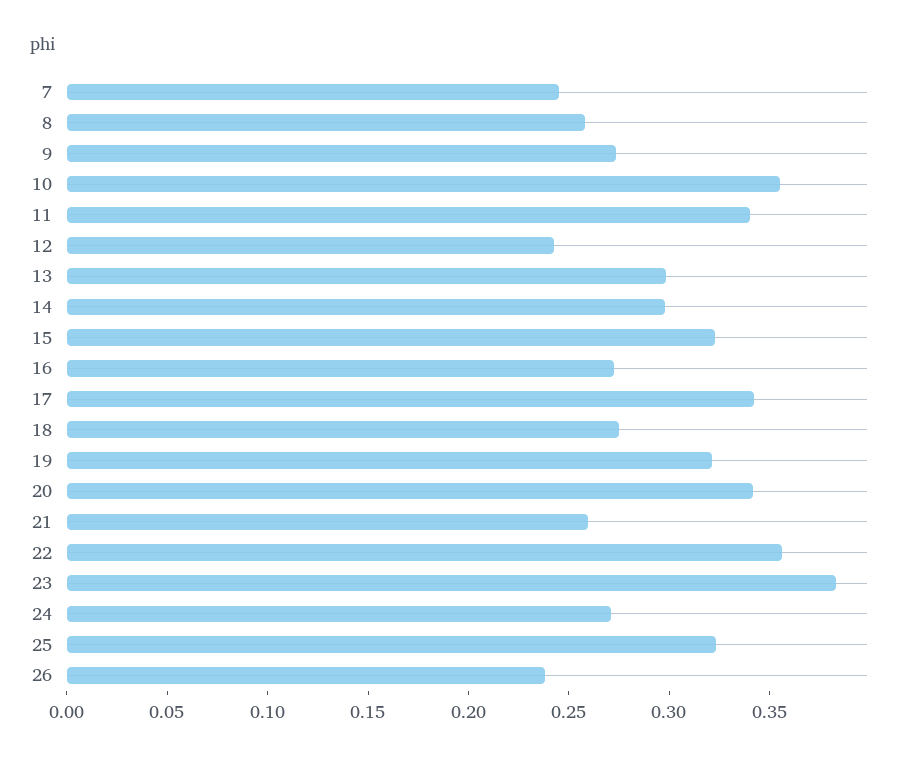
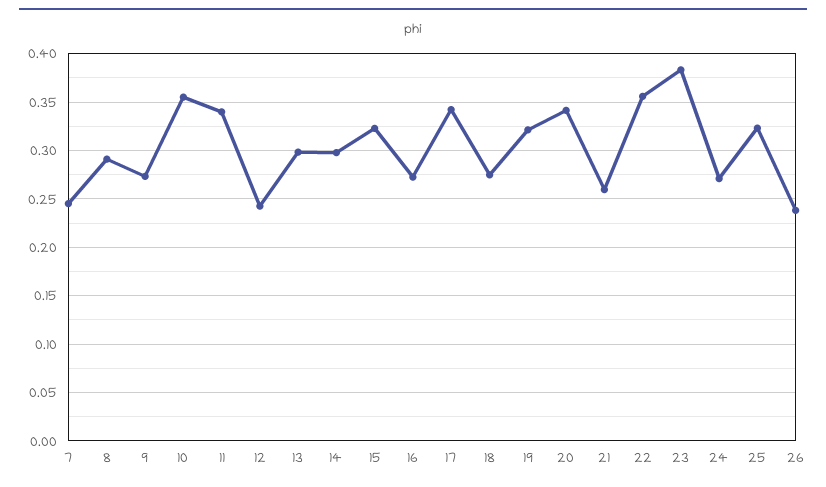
8: 0.26 -> 0.29

